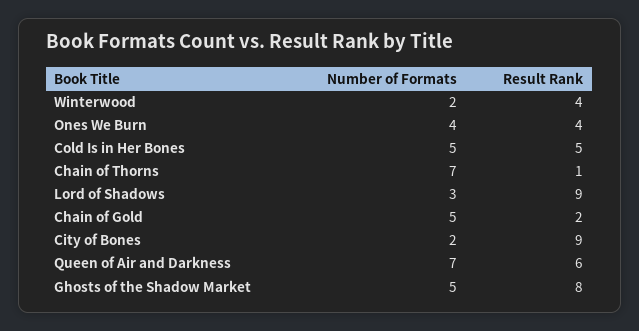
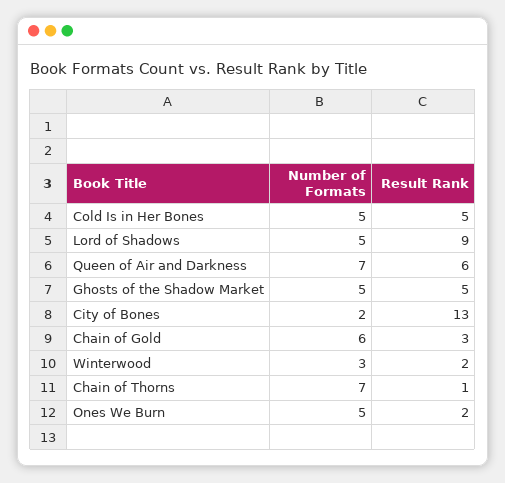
Number of Formats, Winterwood: 2 -> 3
Result Rank, Winterwood: 4 -> 2
Number of Formats, Ones We Burn: 4 -> 5
Result Rank, Ones We Burn: 4 -> 2
Number of Formats, Lord of Shadows: 3 -> 5
Number of Formats, Chain of Gold: 5 -> 6
Result Rank, Chain of Gold: 2 -> 3
Result Rank, City of Bones: 9 -> 13
Result Rank, Ghosts of the Shadow Market: 8 -> 5

